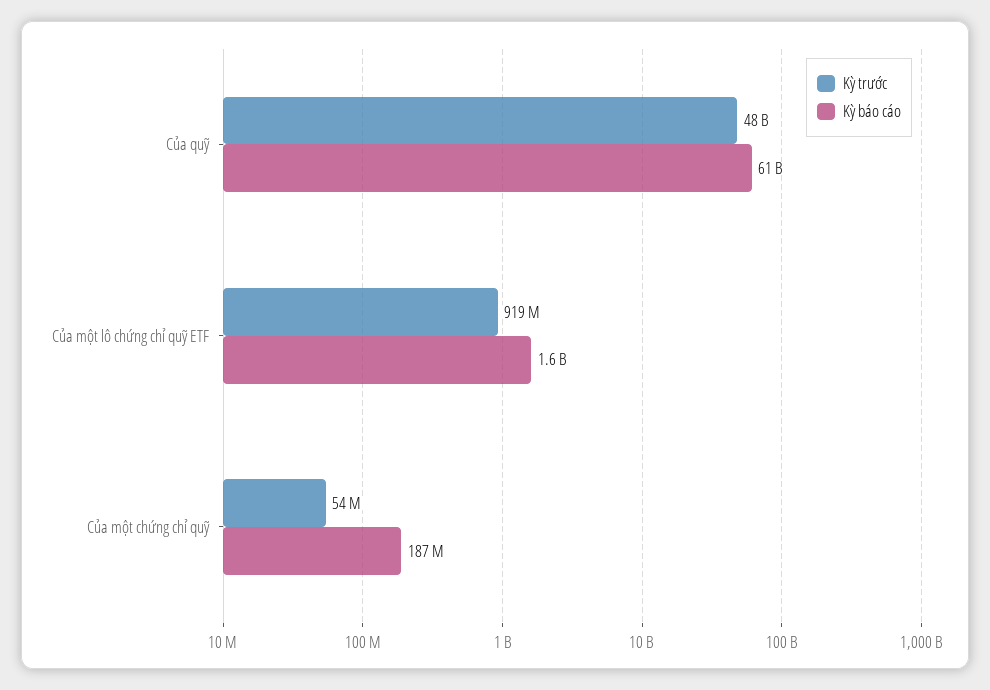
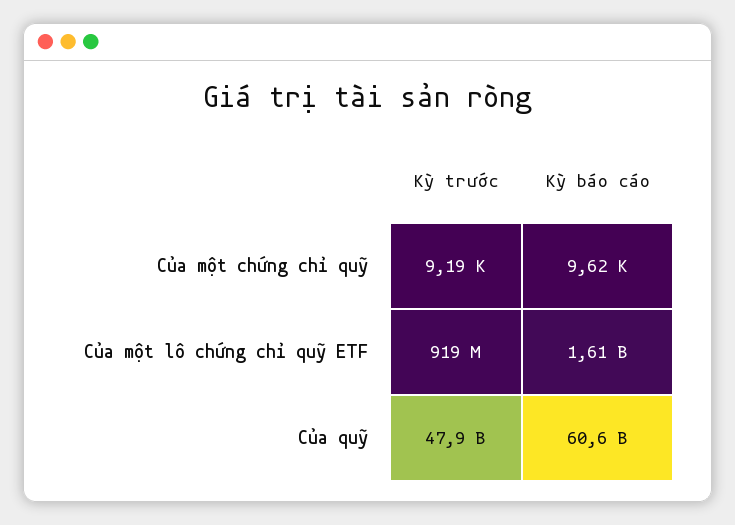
Kỳ trước, Của một chứng chỉ quỹ: 54000000 -> 9190
Kỳ báo cáo, Của một chứng chỉ quỹ: 187000000 -> 9620

